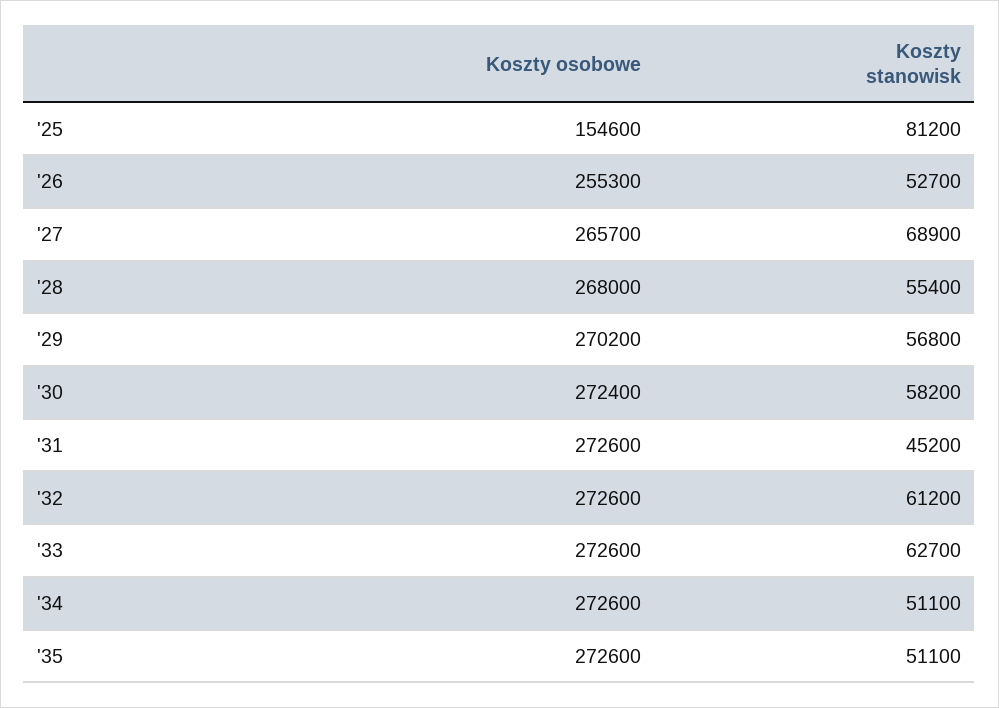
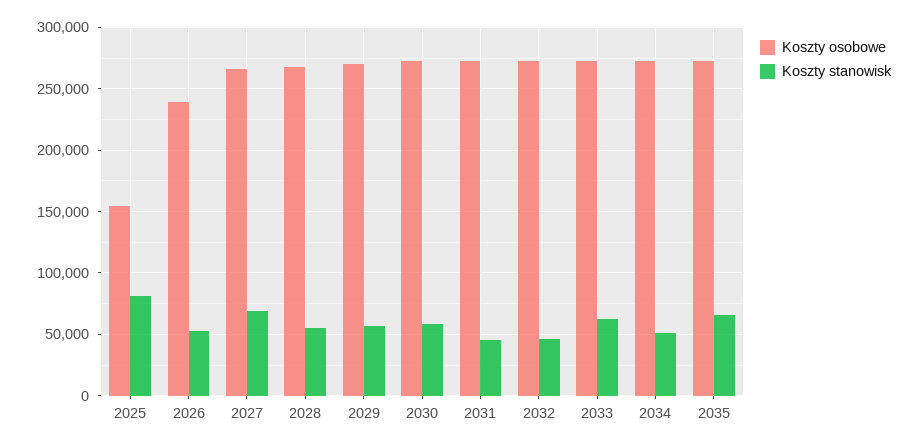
Koszty osobowe, '26: 255300 -> 240000
Koszty stanowisk, '32: 61200 -> 45000
Koszty stanowisk, '35: 51100 -> 65000

